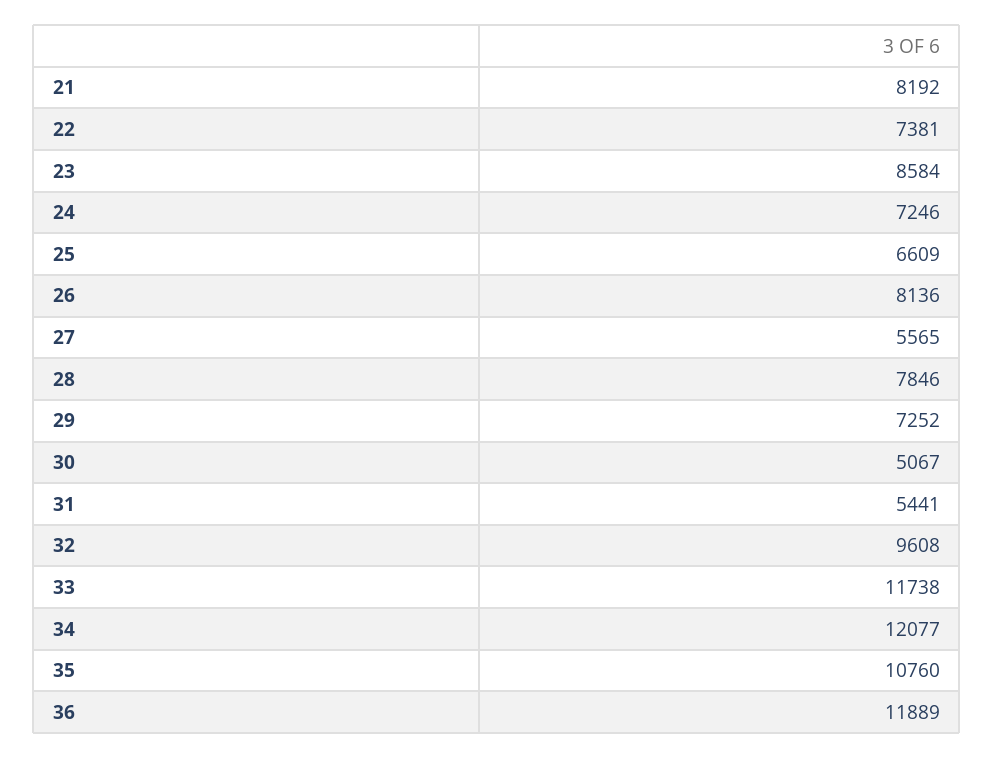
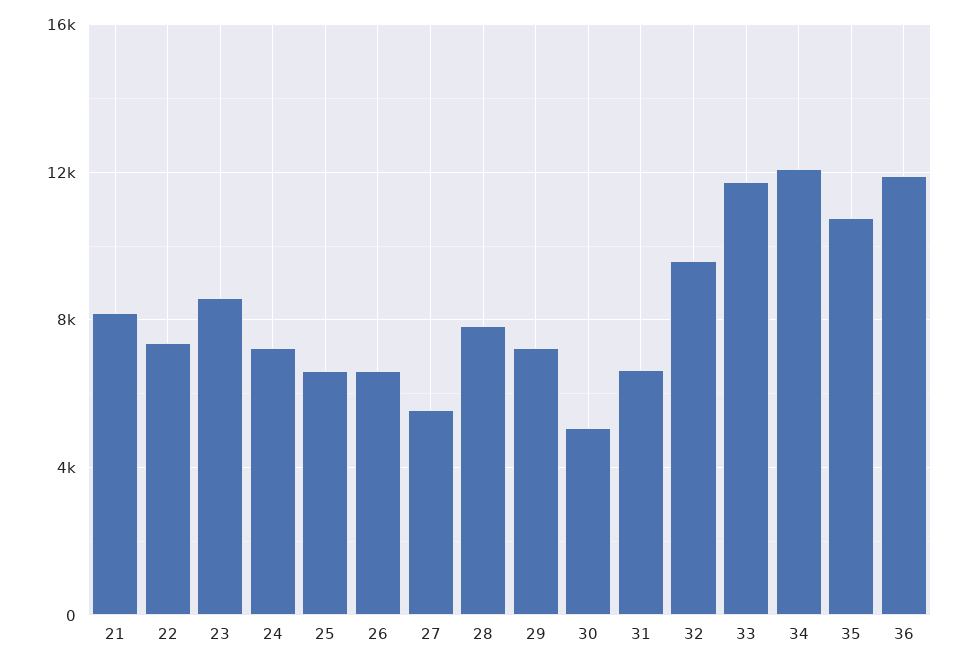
26: 8136 -> 6500
31: 5441 -> 6500

